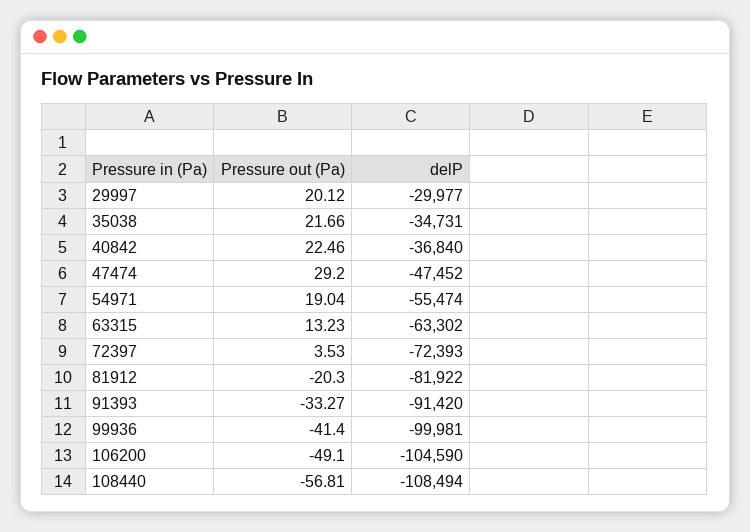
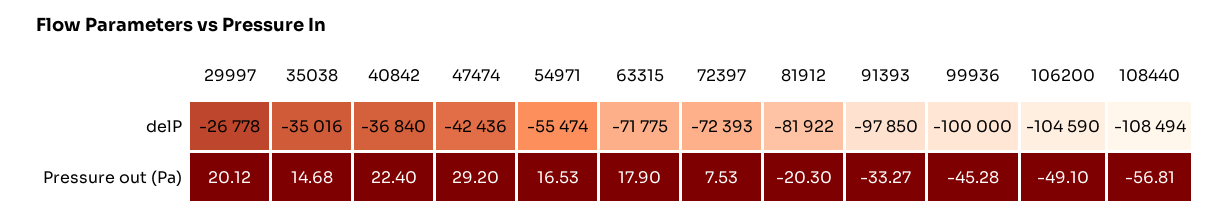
delP, 29997: -29977 -> -26778
Pressure out (Pa), 35038: 21.66 -> 14.68
delP, 35038: -34731 -> -35016
Pressure out (Pa), 40842: 22.46 -> 22.4
delP, 47474: -47452 -> -42436
Pressure out (Pa), 54971: 19.04 -> 16.53
Pressure out (Pa), 63315: 13.23 -> 17.9
delP, 63315: -63302 -> -71775
Pressure out (Pa), 72397: 3.53 -> 7.53
delP, 91393: -91420 -> -97850
Pressure out (Pa), 99936: -41.4 -> -45.28
delP, 99936: -99981 -> -100000

